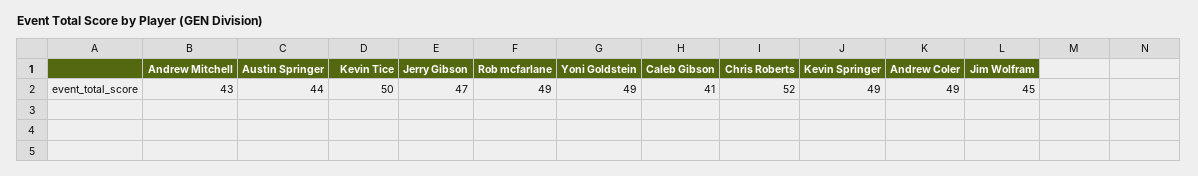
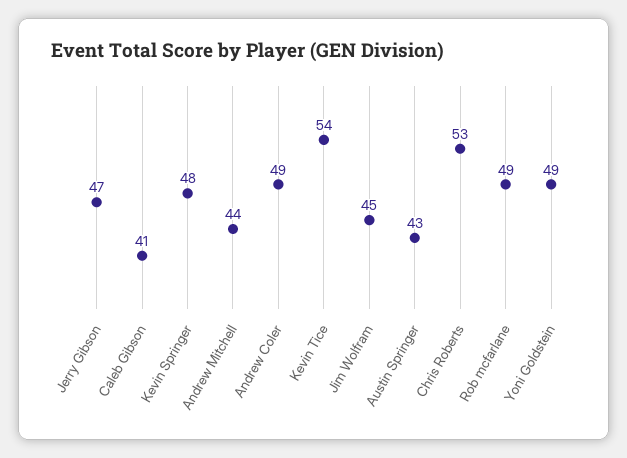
Andrew Mitchell: 43 -> 44
Austin Springer: 44 -> 43
Kevin Tice: 50 -> 54
Chris Roberts: 52 -> 53
Kevin Springer: 49 -> 48

